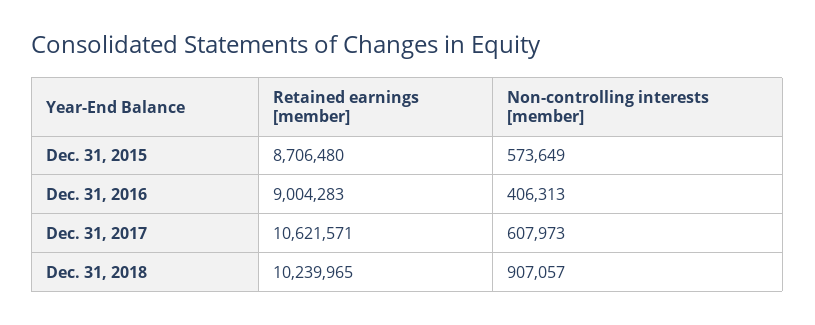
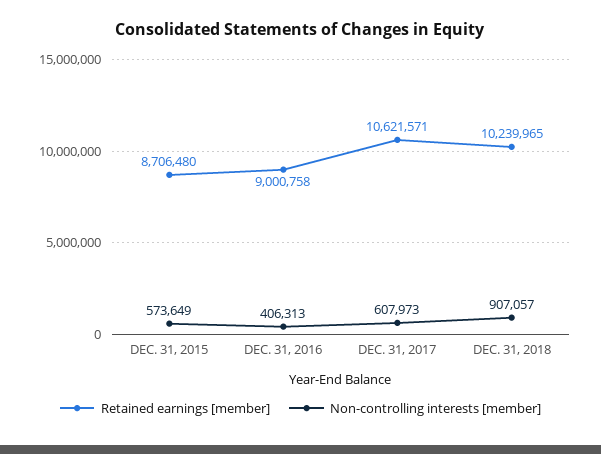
Retained earnings [member], Dec. 31, 2016: 9004283 -> 9000758

